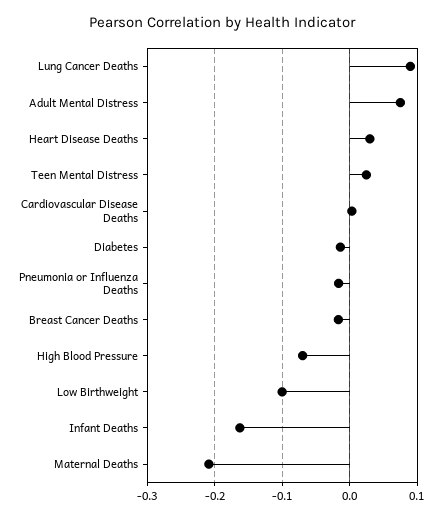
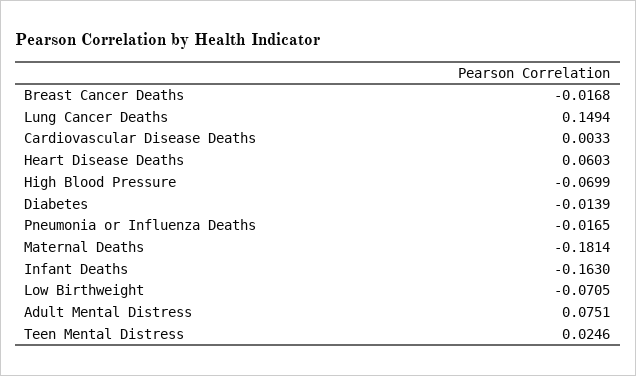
Lung Cancer Deaths: 0.09 -> 0.1494
Heart Disease Deaths: 0.03 -> 0.0603
Low Birthweight: -0.1 -> -0.0705
Maternal Deaths: -0.21 -> -0.1814

